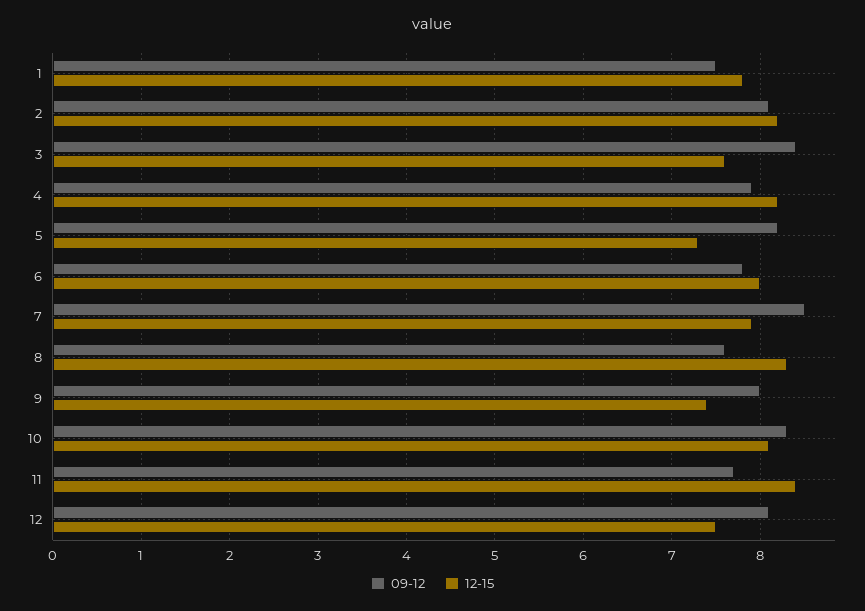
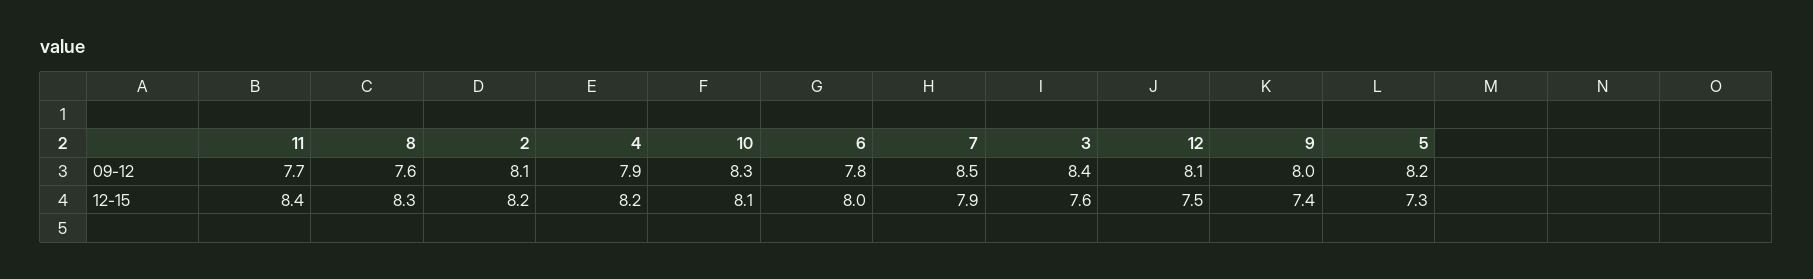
09-12, 1: 7.5 -> none
12-15, 1: 7.8 -> none

